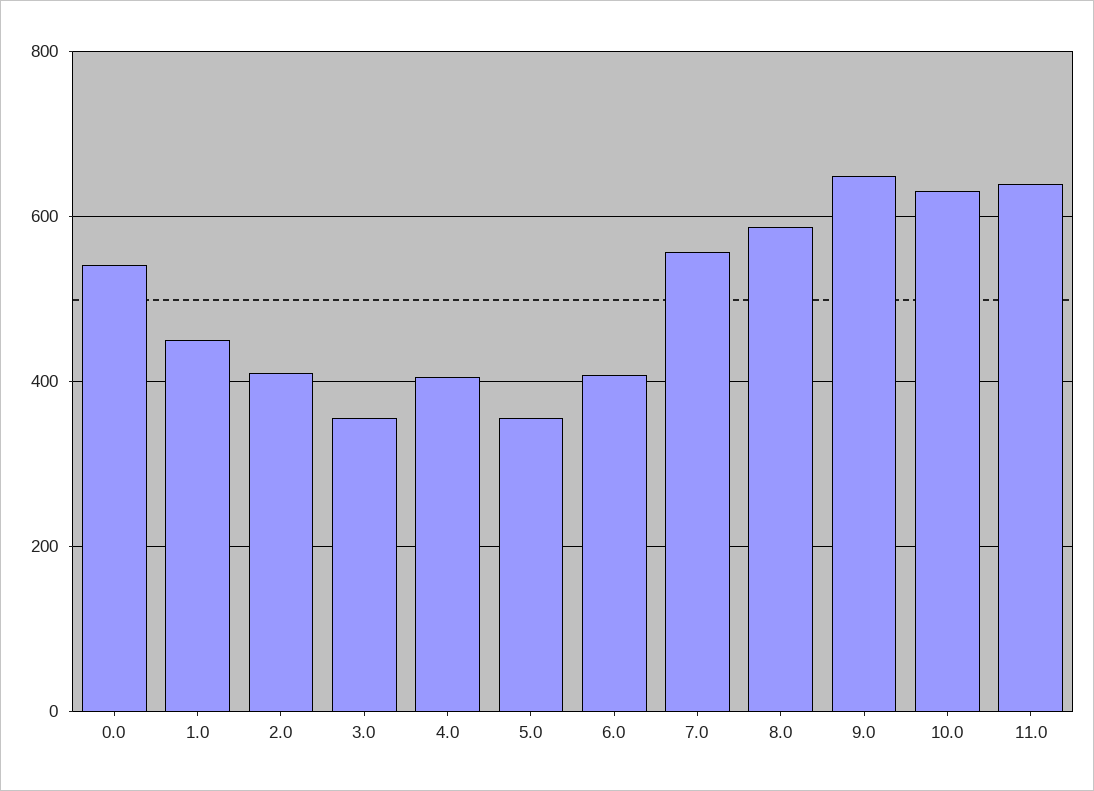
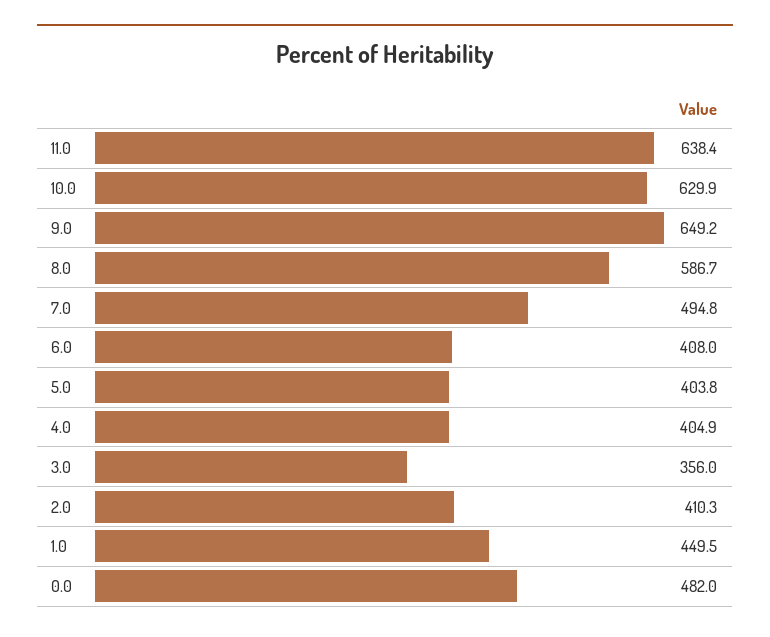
0.0: 540 -> 482
5.0: 360 -> 403.8
7.0: 560 -> 494.8

